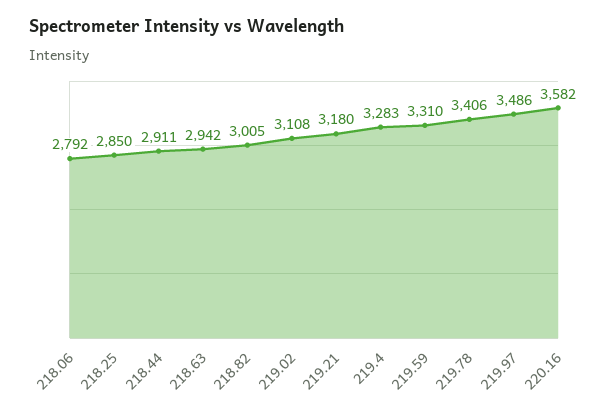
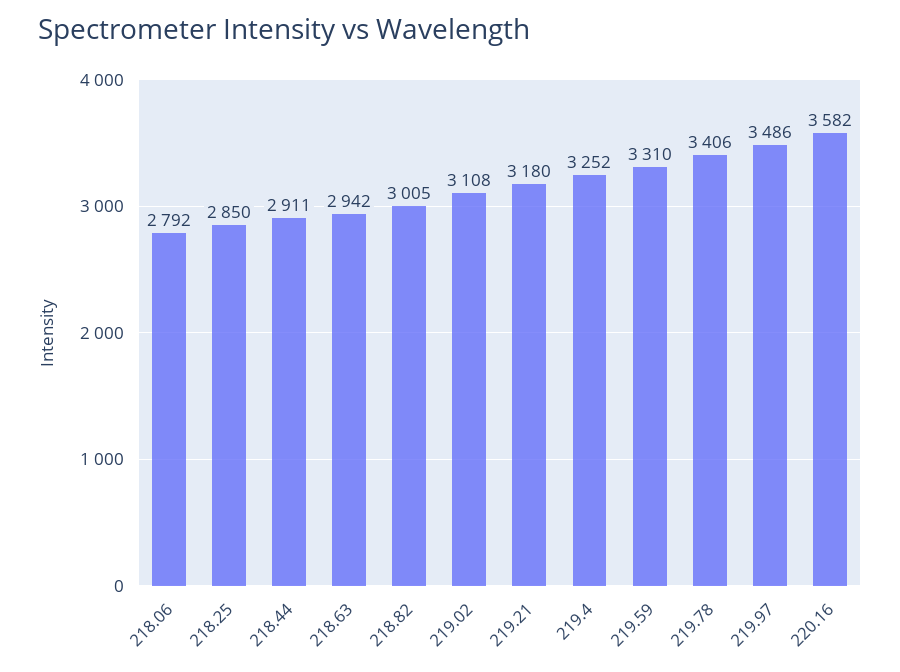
219.4: 3283 -> 3252

